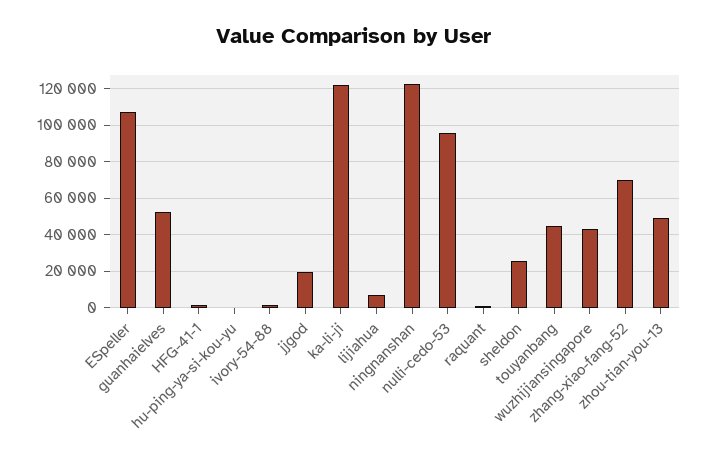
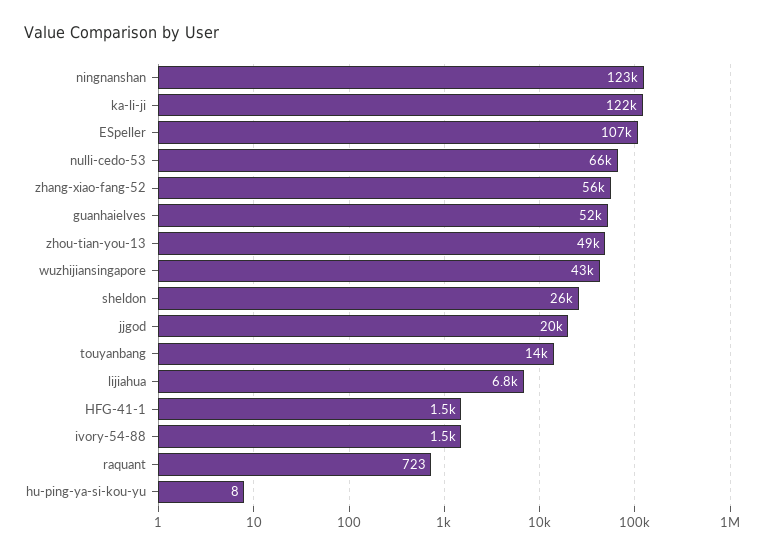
nulli-cedo-53: 95000 -> 66000
touyanbang: 45000 -> 14000
zhang-xiao-fang-52: 70000 -> 56000

